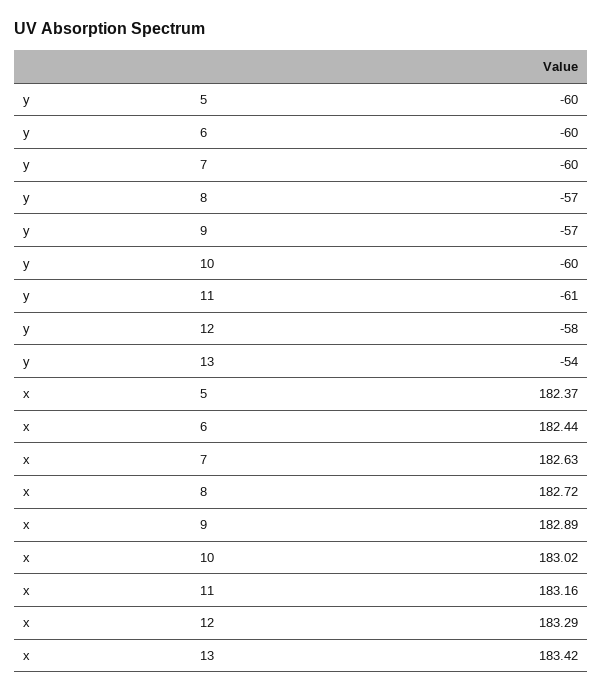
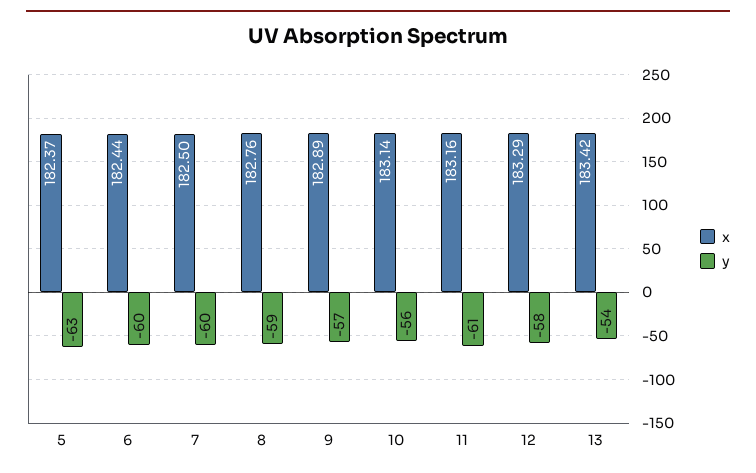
y, 5: -60 -> -63
y, 8: -57 -> -59
y, 10: -60 -> -56
x, 7: 182.63 -> 182.5
x, 8: 182.72 -> 182.76
x, 10: 183.02 -> 183.14

